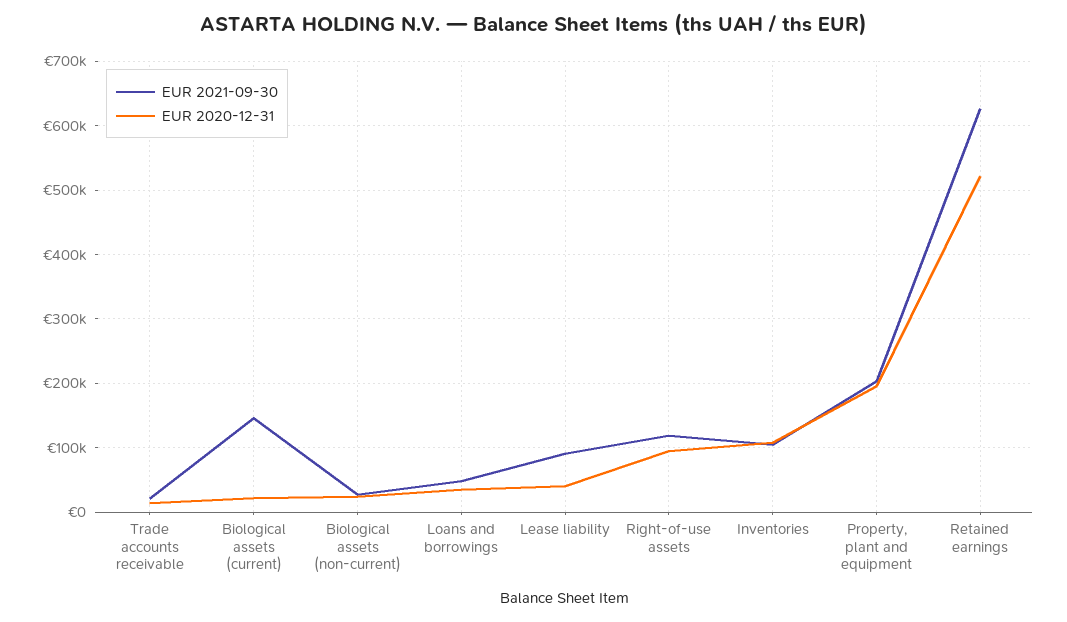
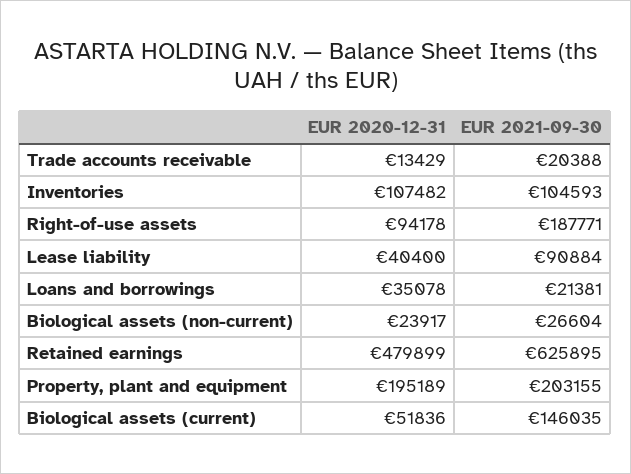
EUR 2020-12-31, Biological assets (current): 20000 -> 51836
EUR 2021-09-30, Loans and borrowings: 50000 -> 21381
EUR 2021-09-30, Right-of-use assets: 120000 -> 187771
EUR 2020-12-31, Retained earnings: 520000 -> 479899

